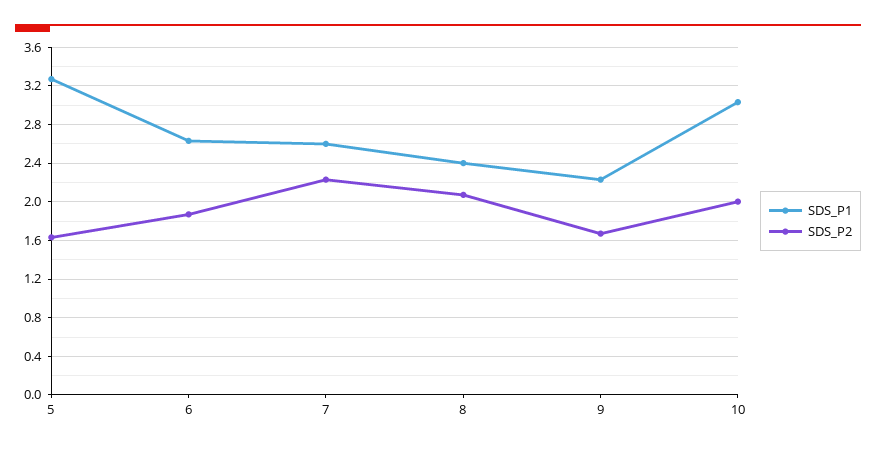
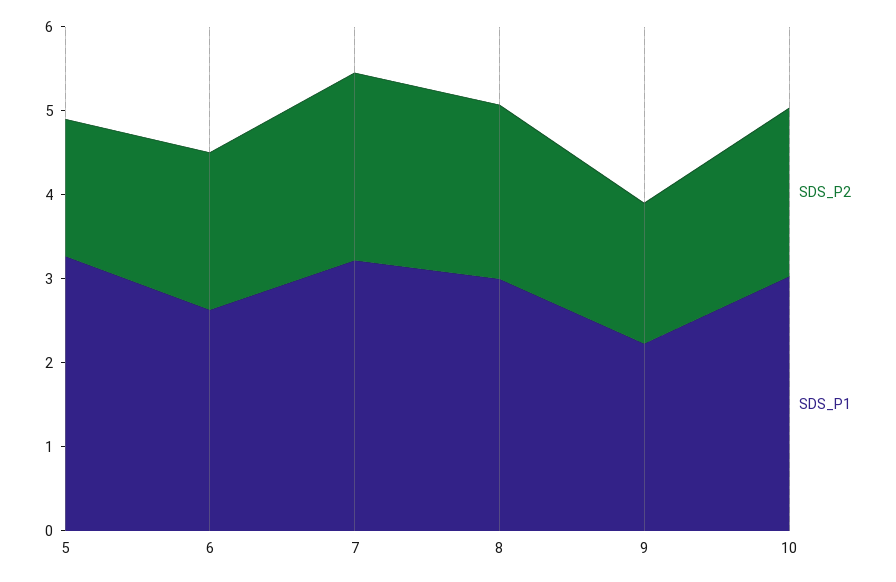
SDS_P1, 7: 2.6 -> 3.2
SDS_P1, 8: 2.4 -> 3

